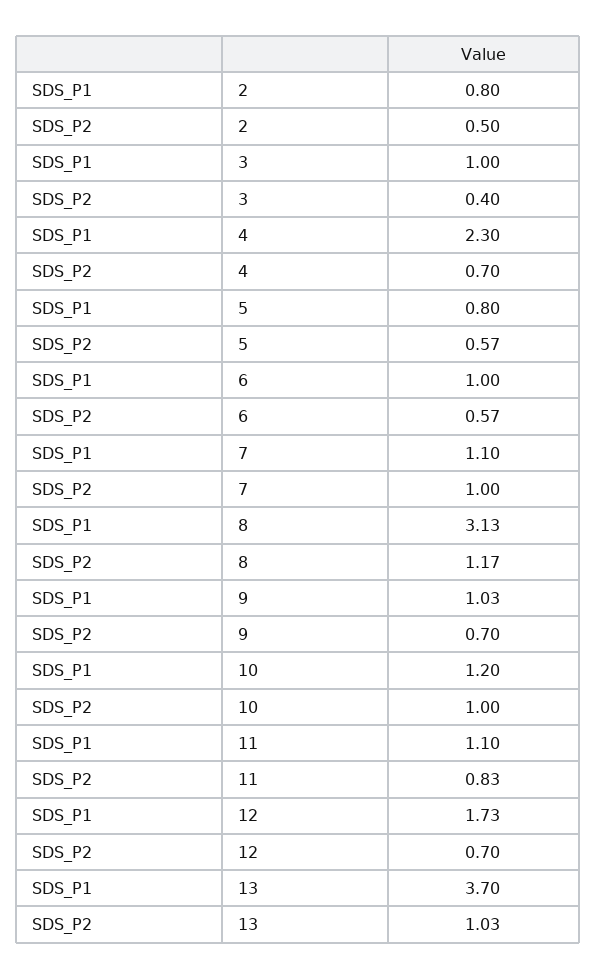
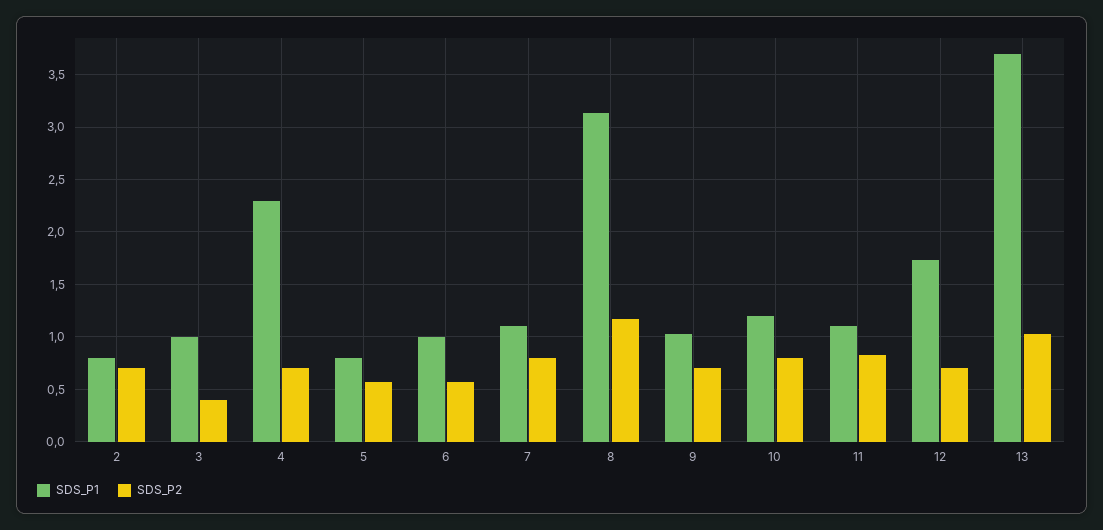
SDS_P2, 2: 0.5 -> 0.7
SDS_P2, 7: 1 -> 0.8
SDS_P2, 10: 1 -> 0.8

